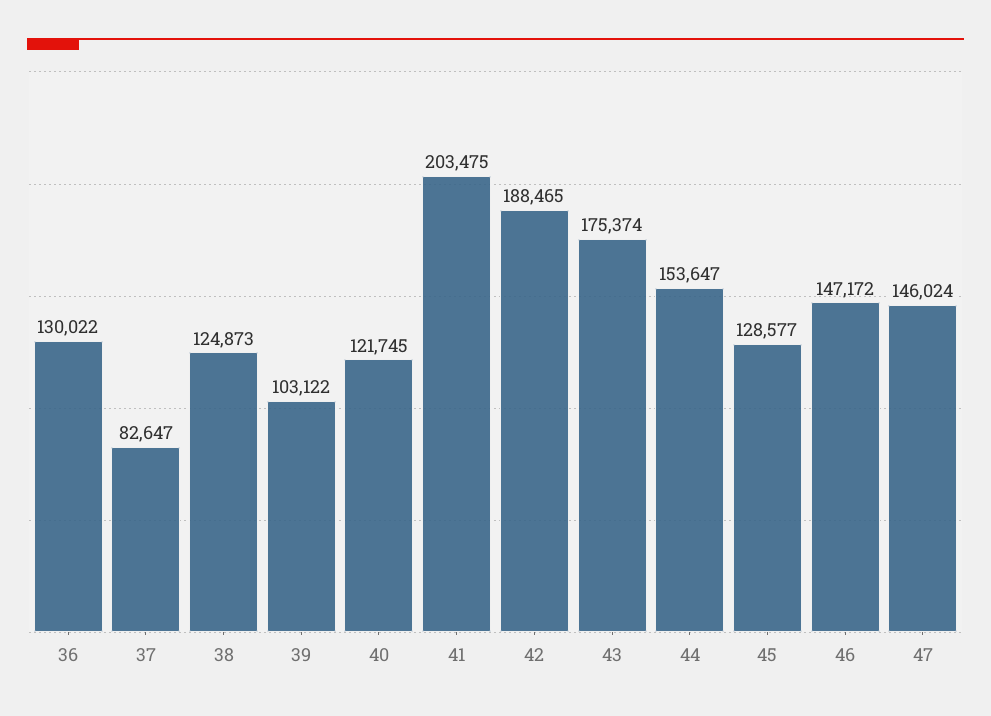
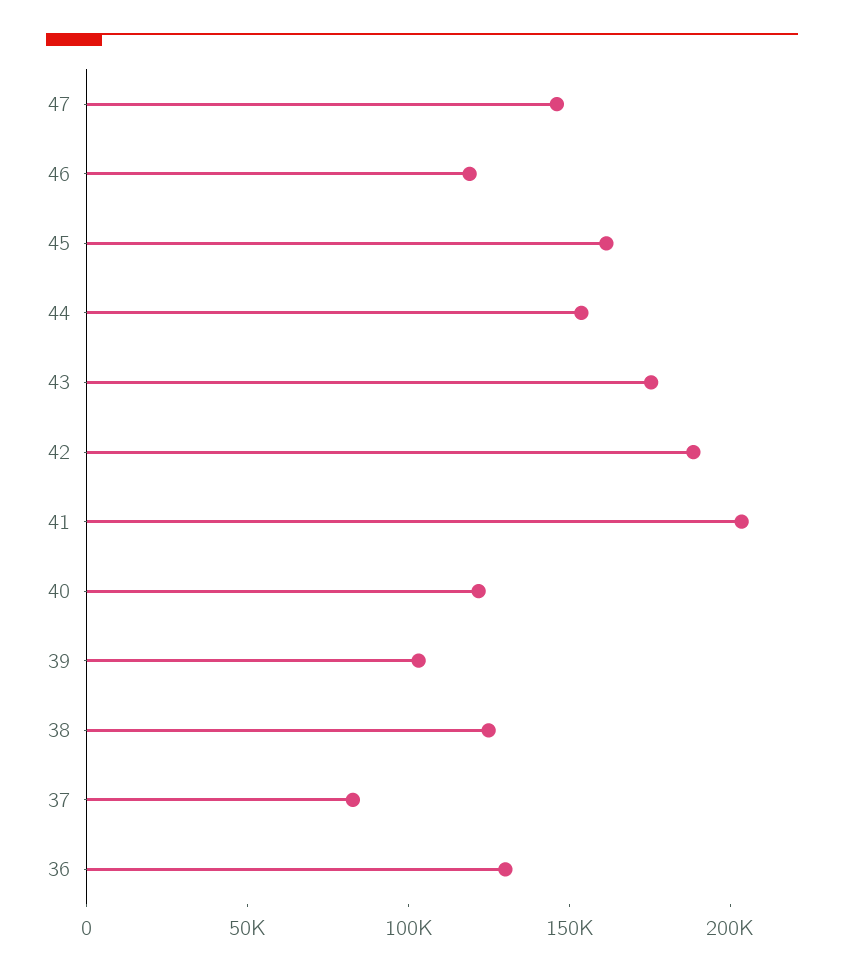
45: 128577 -> 160000
46: 147172 -> 120000

